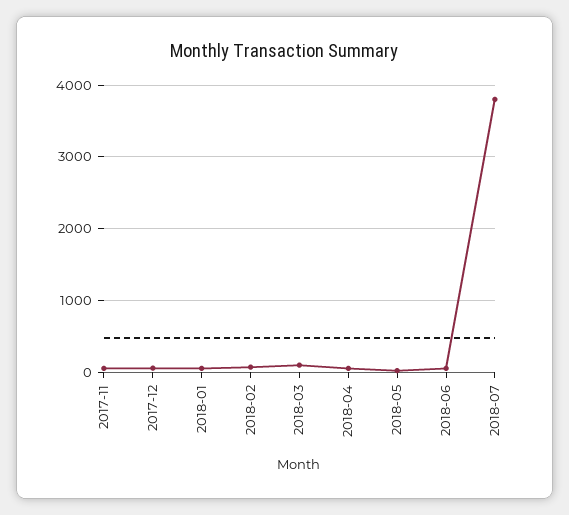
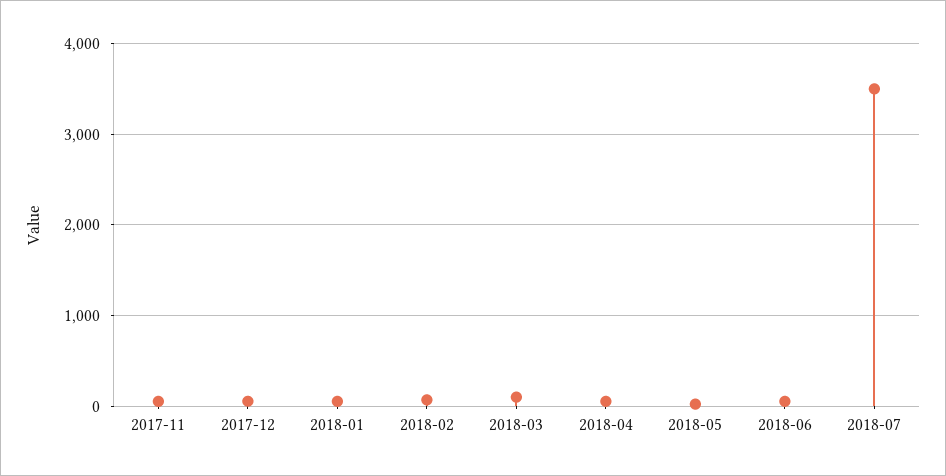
2018-07: 3800 -> 3500

